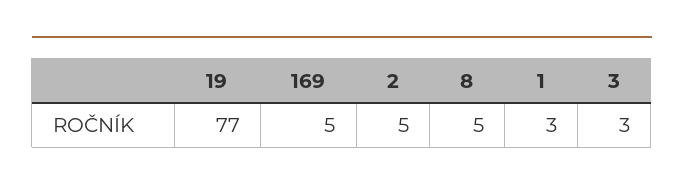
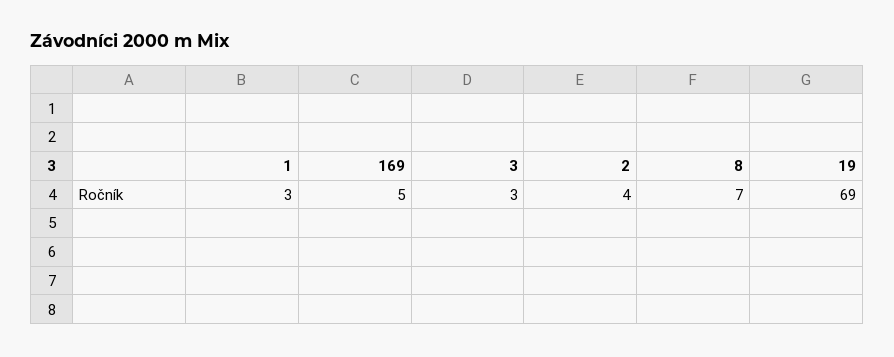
19: 77 -> 69
2: 5 -> 4
8: 5 -> 7

